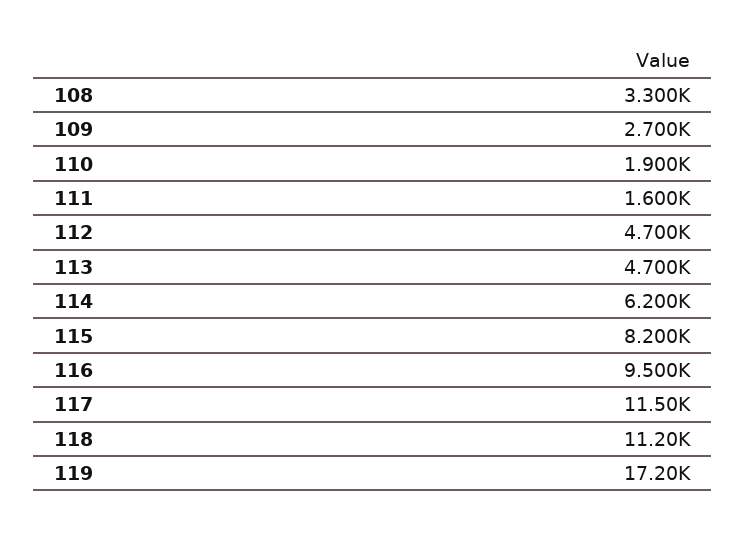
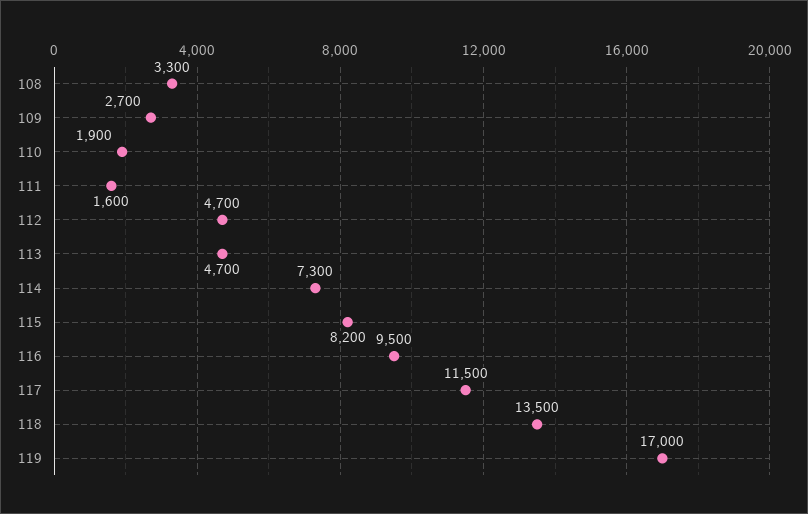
114: 6200 -> 7300
118: 11200 -> 13500
119: 17200 -> 17000

